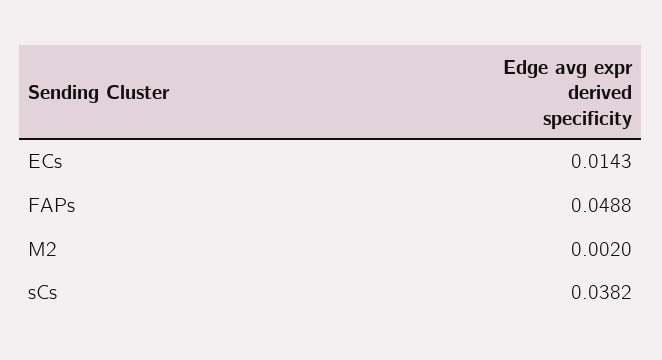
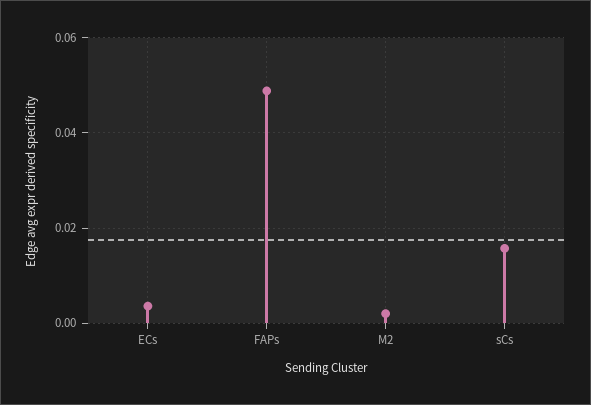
ECs: 0.0143 -> 0.004
sCs: 0.0382 -> 0.016

